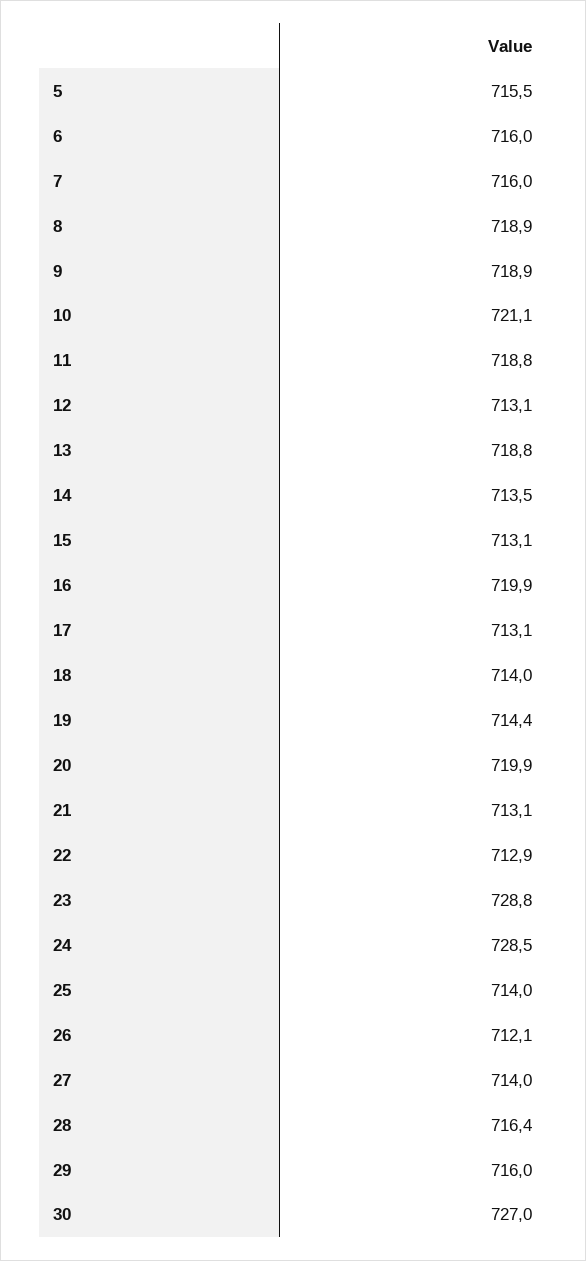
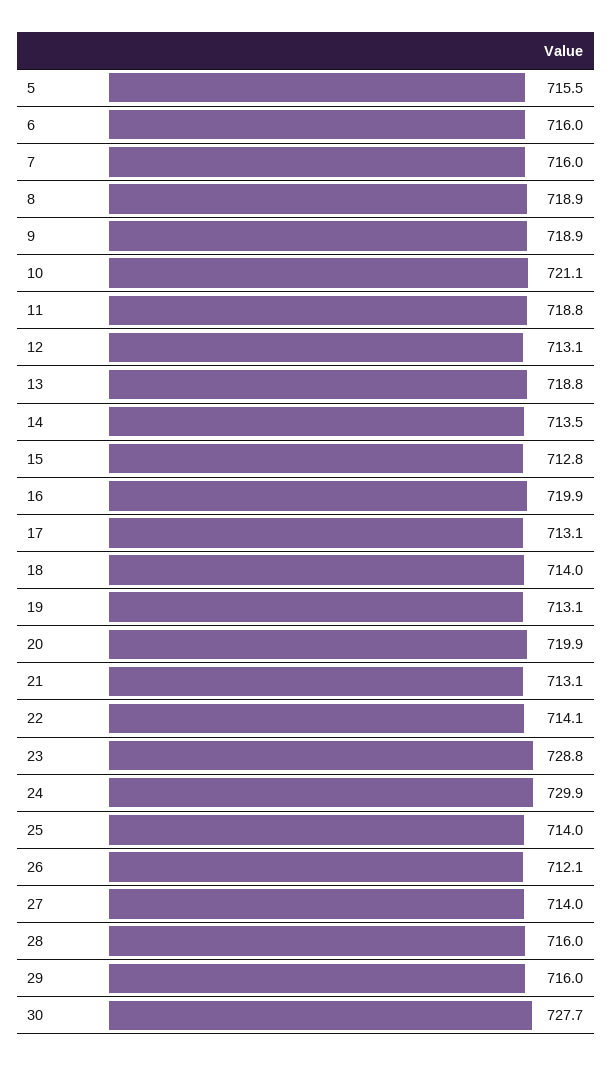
15: 713.1 -> 712.8
19: 714.4 -> 713.1
22: 712.9 -> 714.1
24: 728.5 -> 729.9
28: 716.4 -> 716
30: 727 -> 727.7

